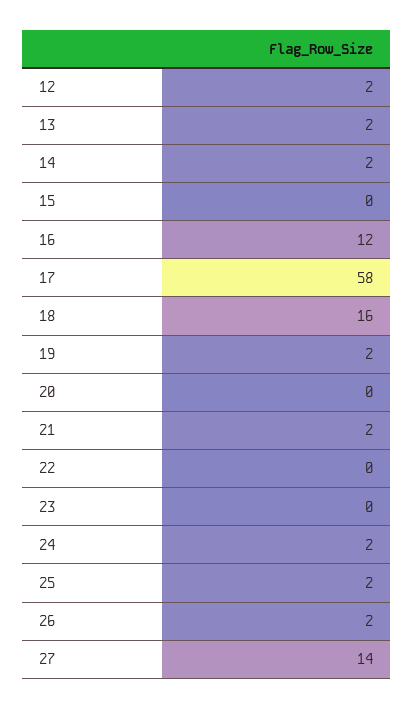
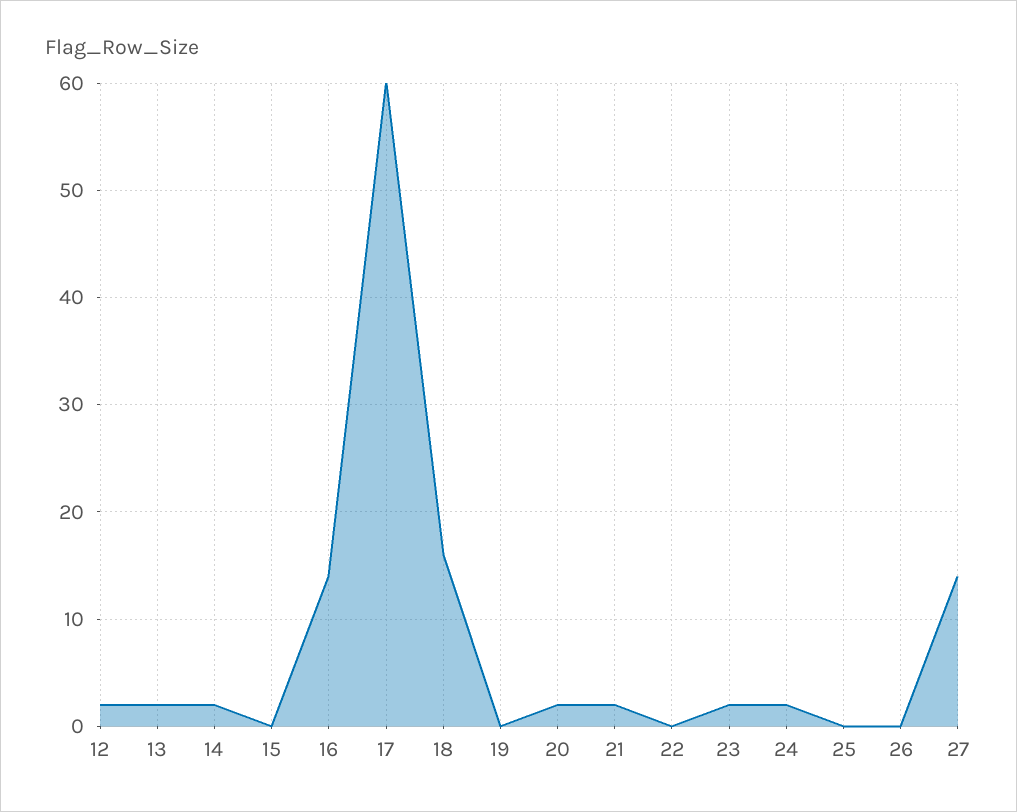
16: 12 -> 14
17: 58 -> 60
19: 2 -> 0
20: 0 -> 2
23: 0 -> 2
25: 2 -> 0
26: 2 -> 0

